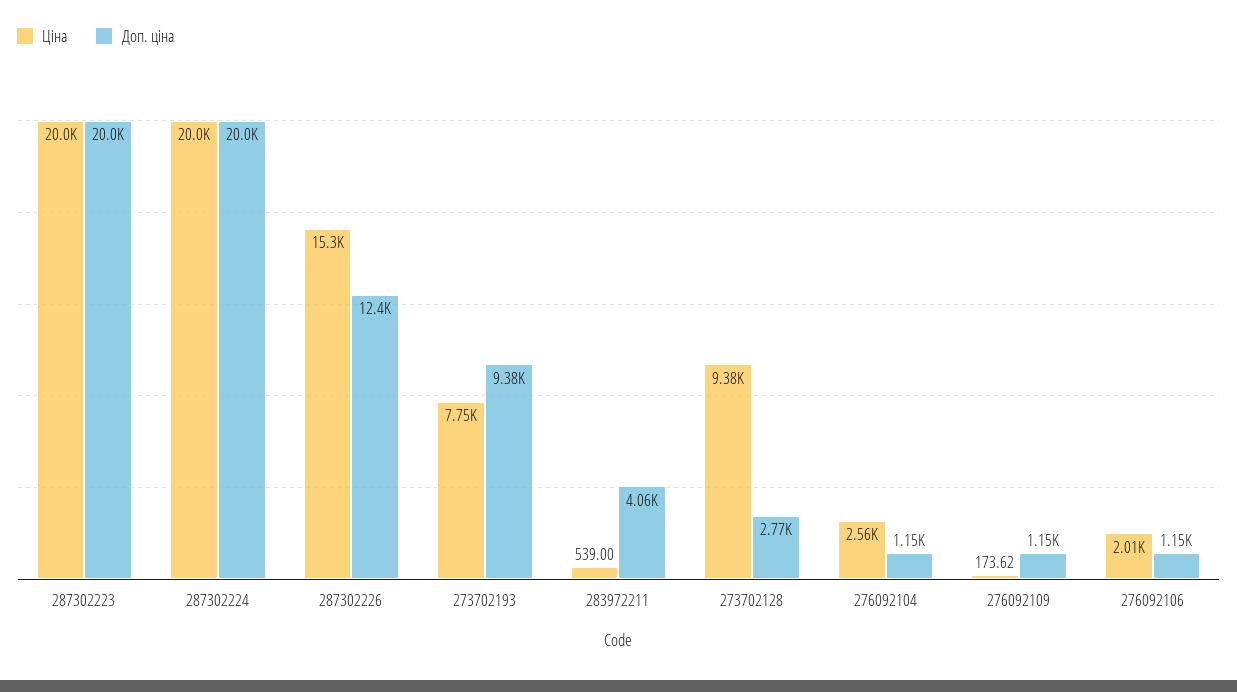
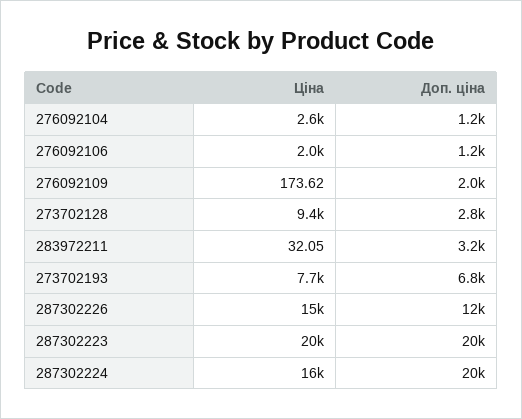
Ціна, 287302224: 20000 -> 16000
Доп. ціна, 273702193: 9380 -> 6800
Ціна, 283972211: 539 -> 32.05
Доп. ціна, 283972211: 4060 -> 3200
Доп. ціна, 276092109: 1150 -> 2000

